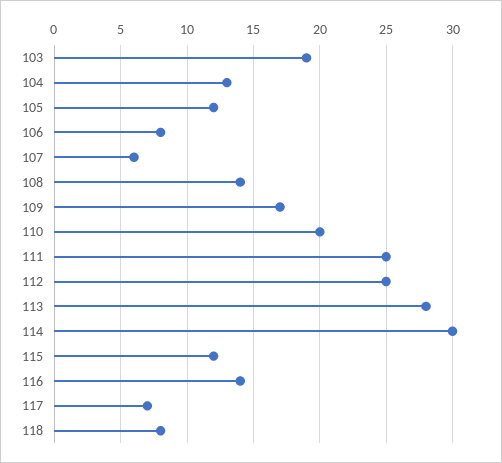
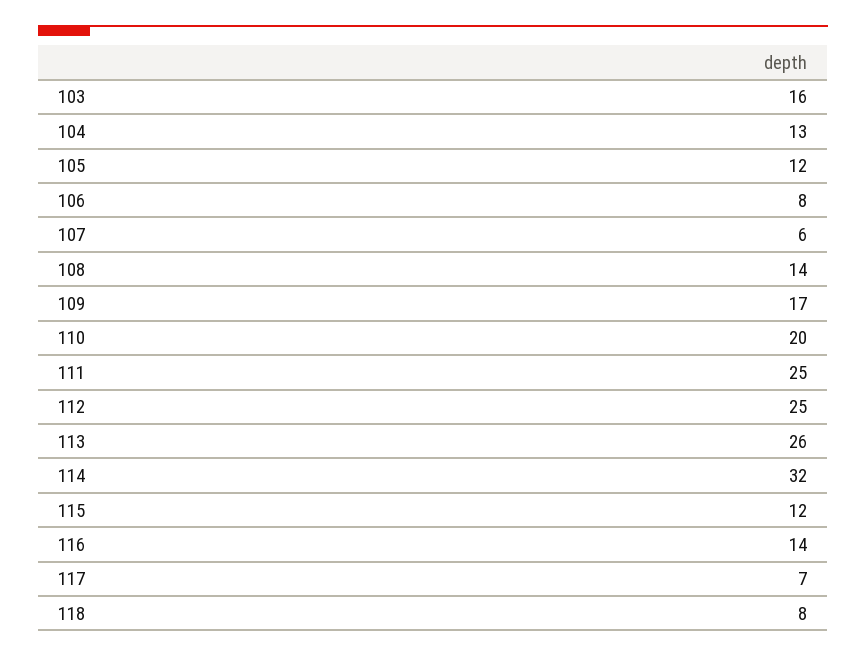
103: 19 -> 16
113: 28 -> 26
114: 30 -> 32

